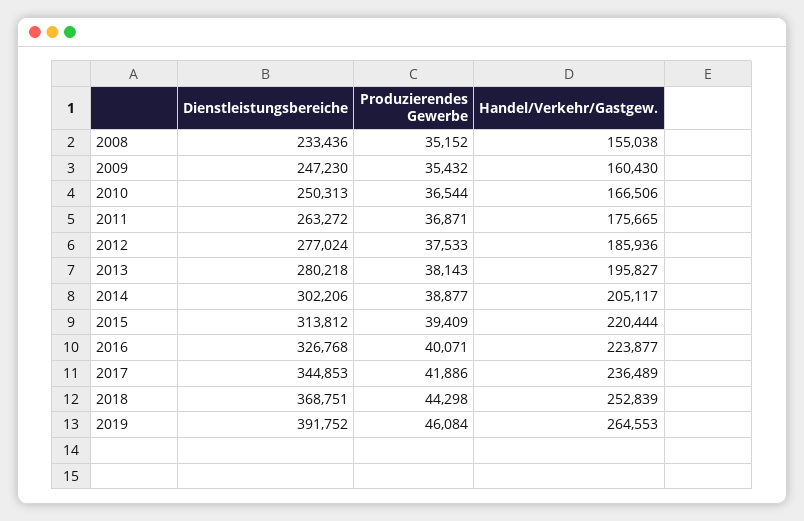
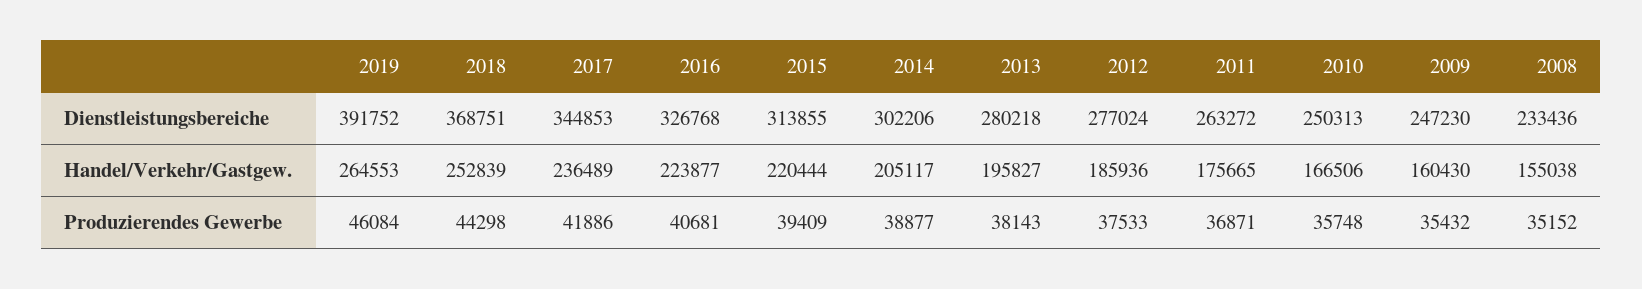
Produzierendes Gewerbe, 2010: 36544 -> 35748
Dienstleistungsbereiche, 2015: 313812 -> 313855
Produzierendes Gewerbe, 2016: 40071 -> 40681

